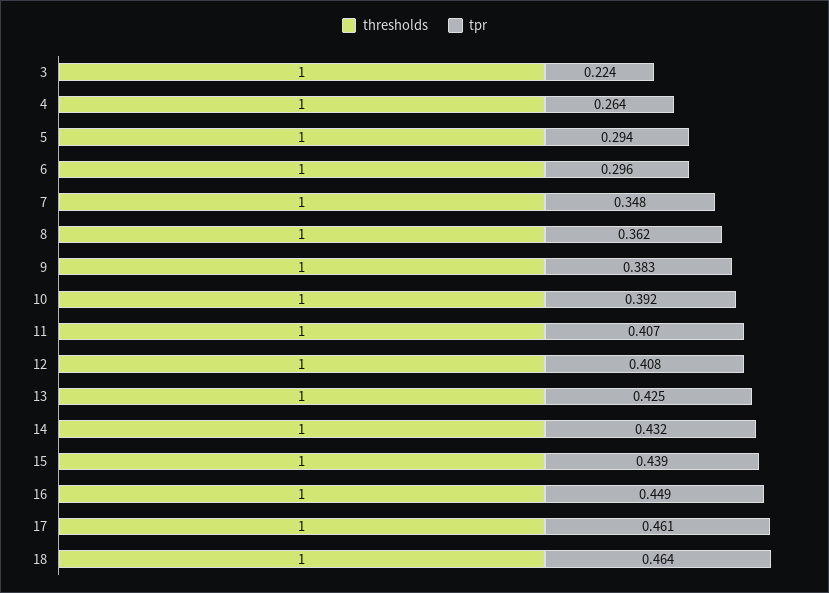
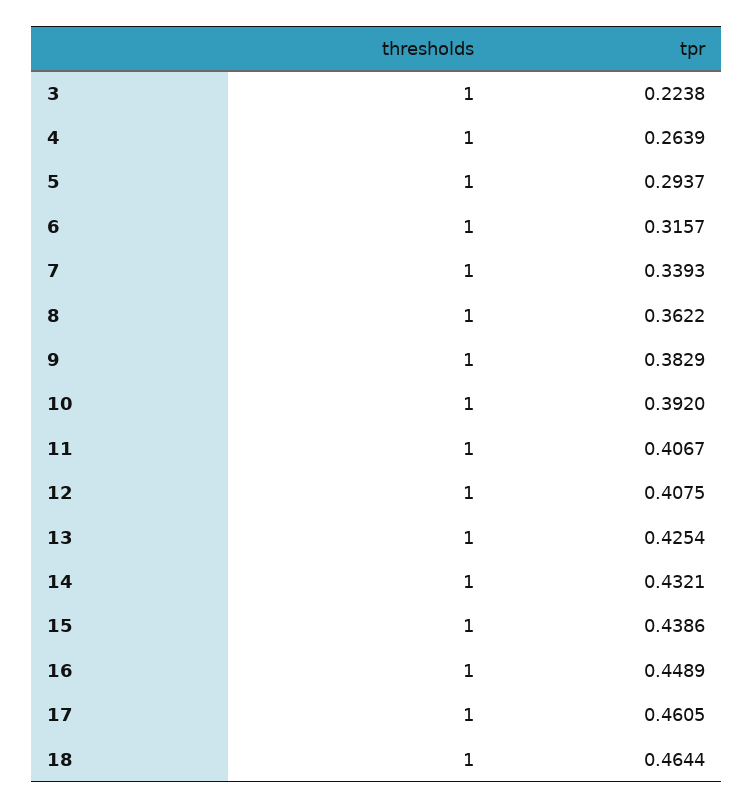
tpr, 6: 0.296 -> 0.3157
tpr, 7: 0.348 -> 0.3393

